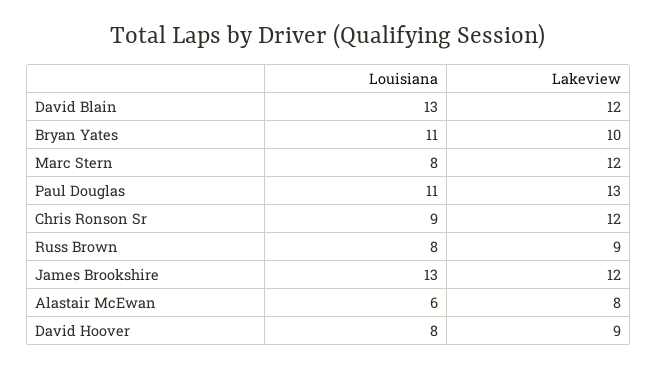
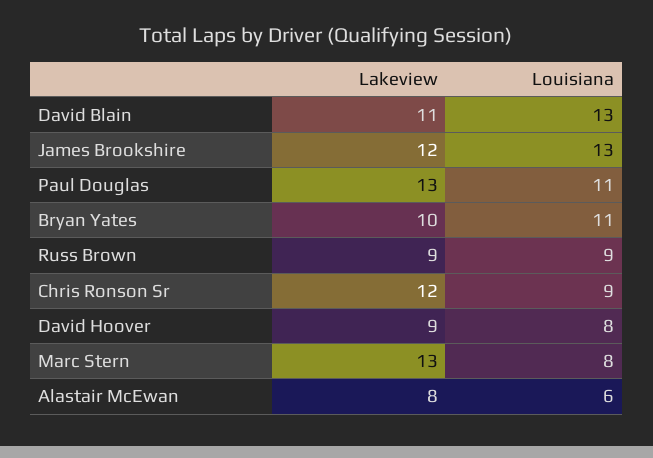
Lakeview, David Blain: 12 -> 11
Lakeview, Marc Stern: 12 -> 13
Louisiana, Russ Brown: 8 -> 9

